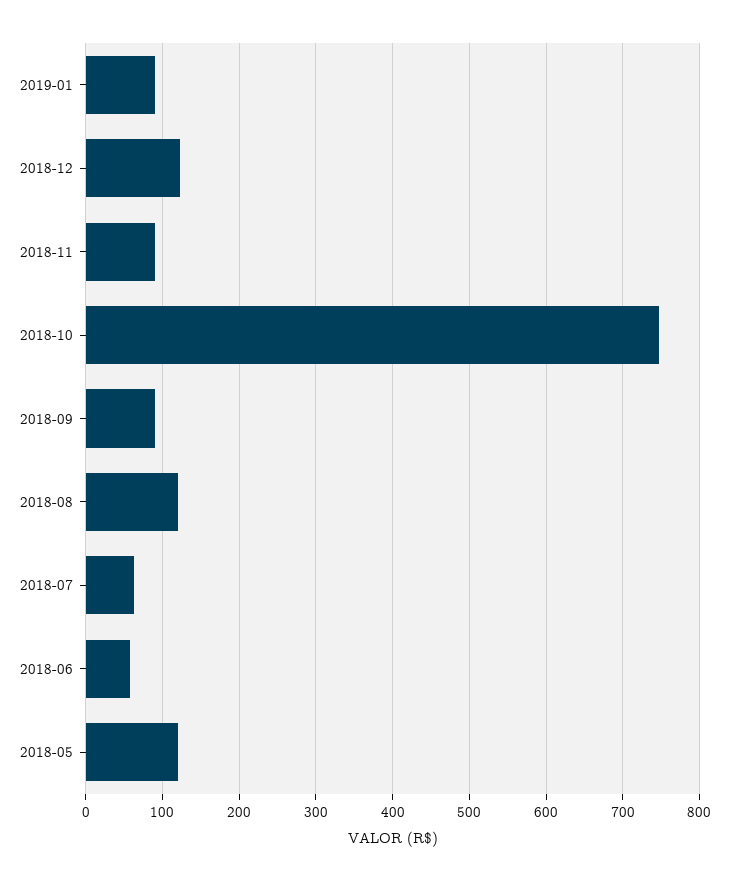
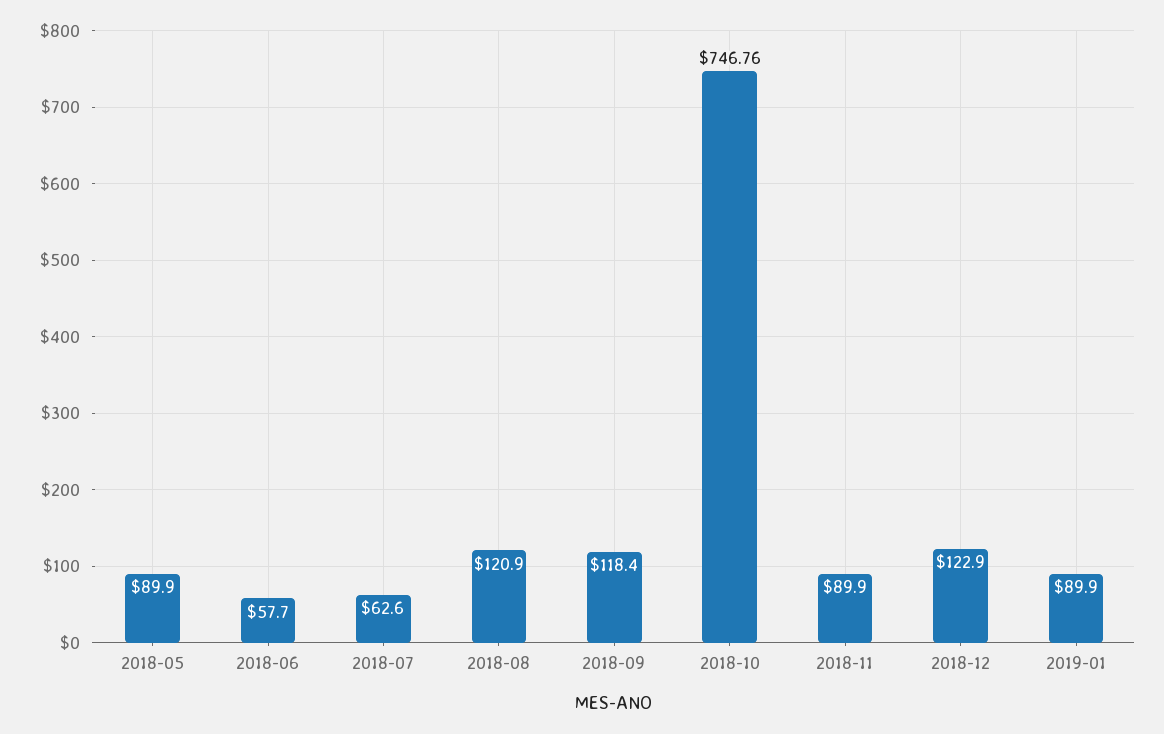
2018-09: 90 -> 118.4
2018-05: 120 -> 89.9

